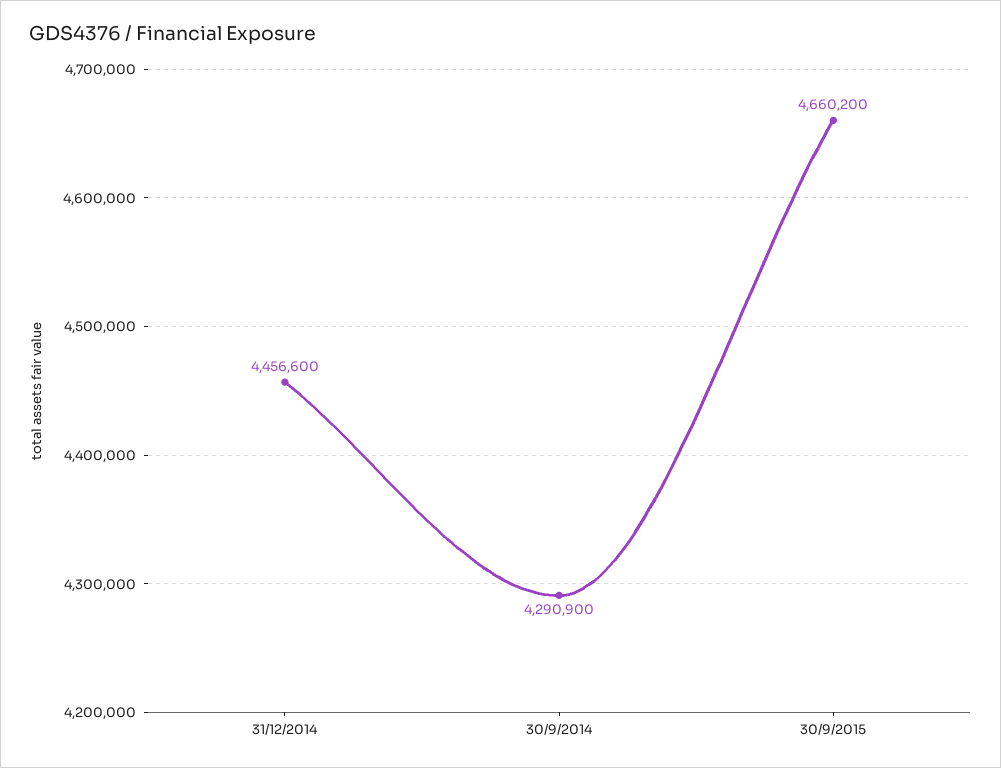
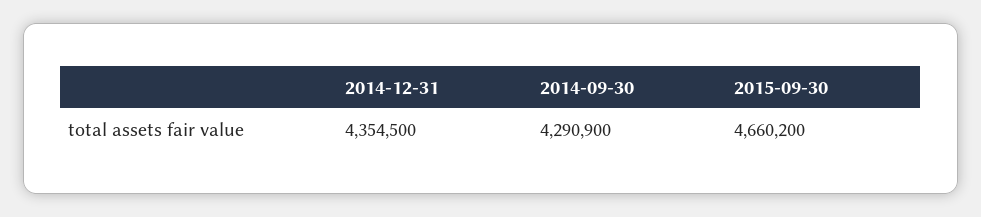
31/12/2014: 4456600 -> 4354500

